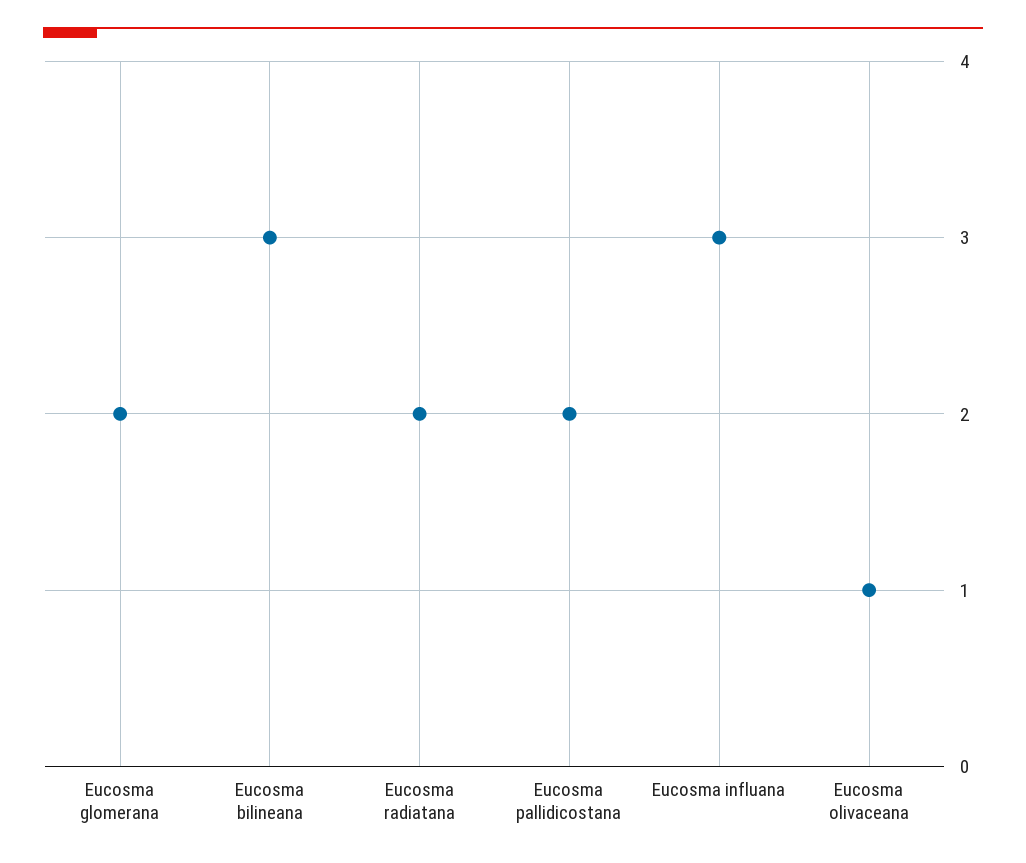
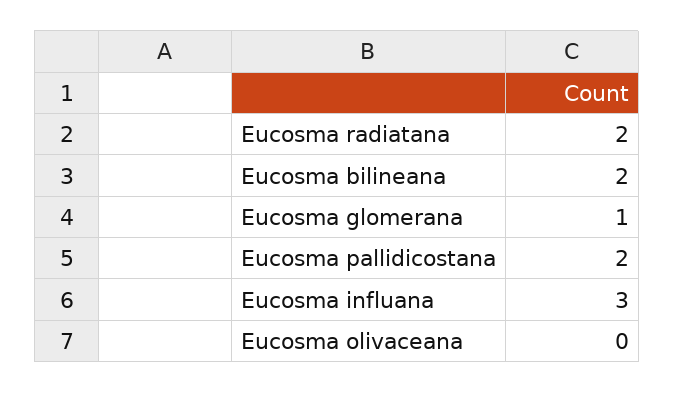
Eucosma glomerana: 2 -> 1
Eucosma bilineana: 3 -> 2
Eucosma olivaceana: 1 -> 0

